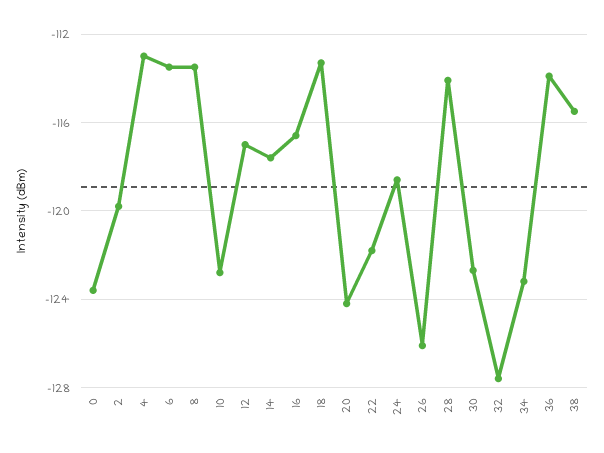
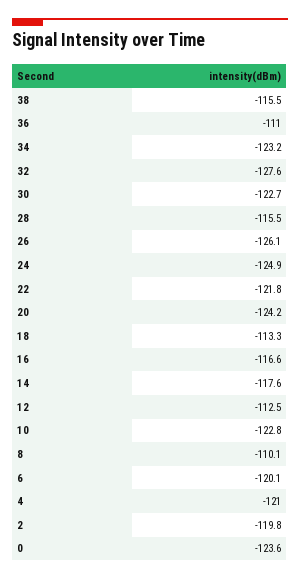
4: -113 -> -121
6: -113.5 -> -120.1
8: -113.5 -> -110.1
12: -117 -> -112.5
24: -118.5 -> -124.9
28: -114 -> -115.5
36: -114 -> -111

